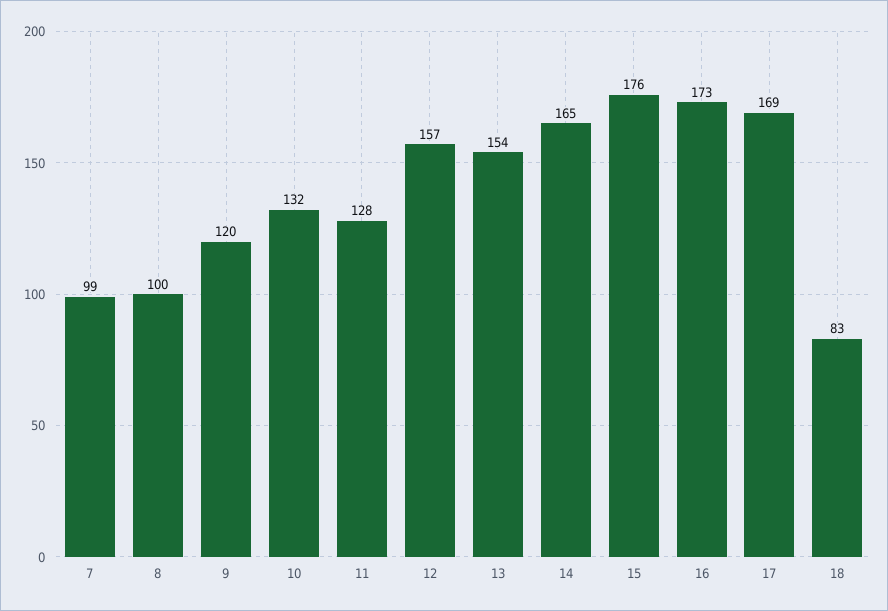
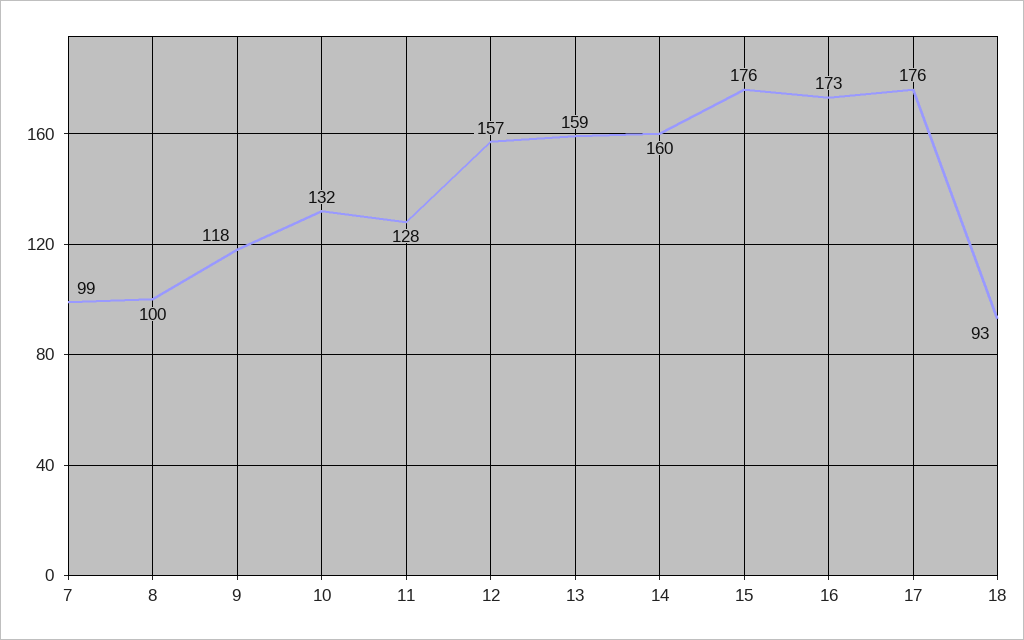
9: 120 -> 118
13: 154 -> 159
14: 165 -> 160
17: 169 -> 176
18: 83 -> 93

